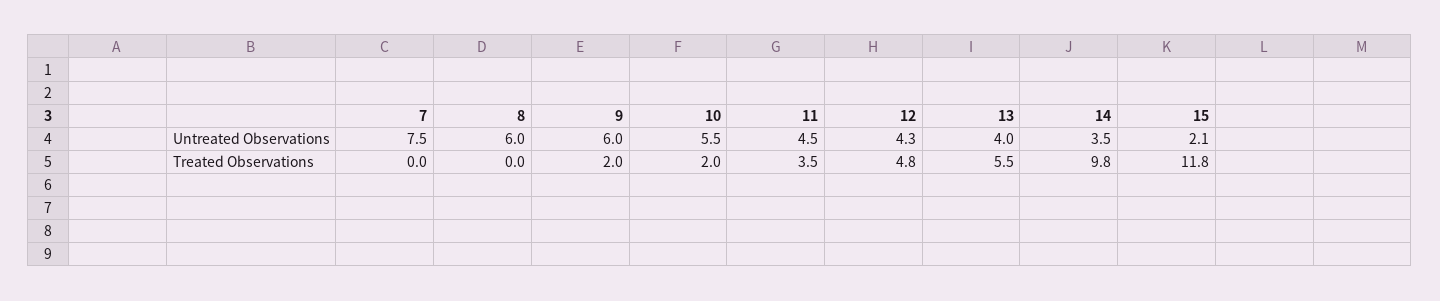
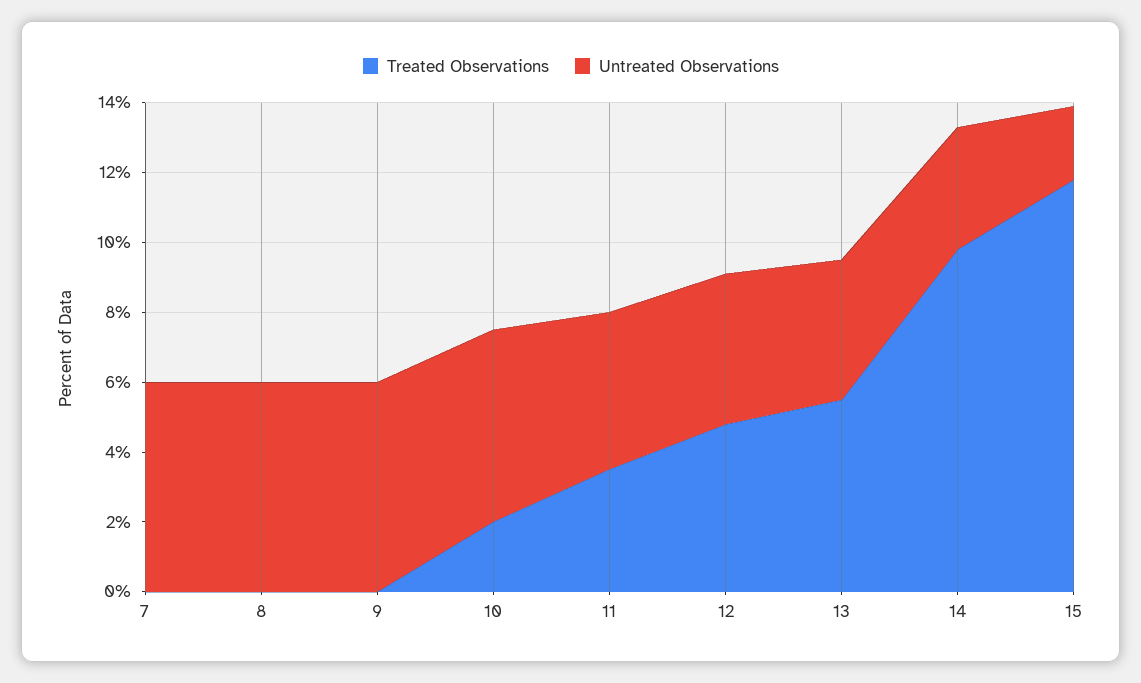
Untreated Observations, 7: 7.5 -> 6
Treated Observations, 9: 2 -> 0

